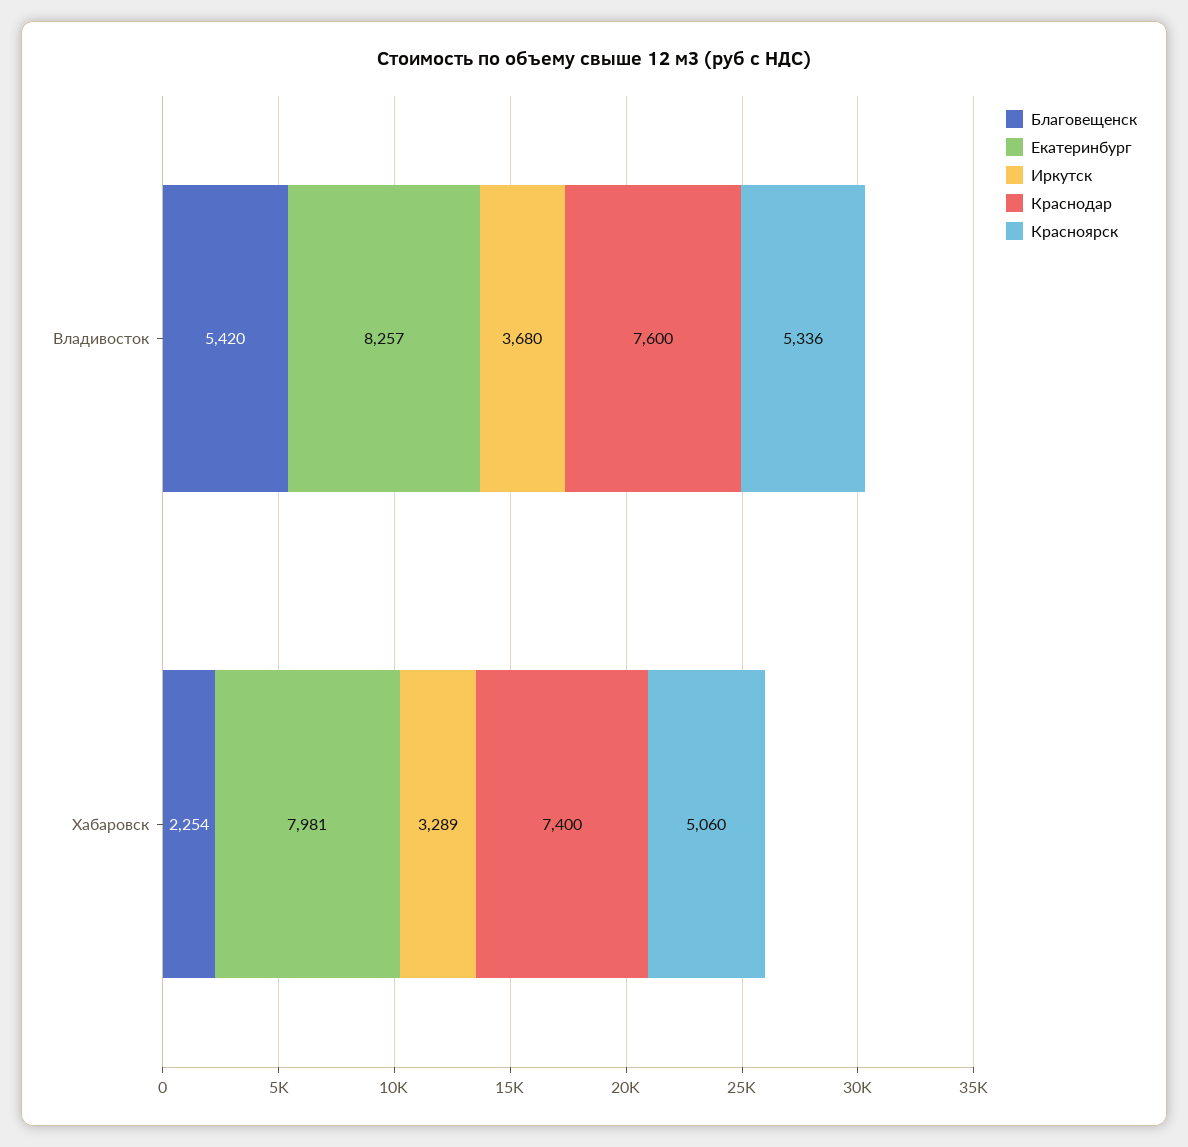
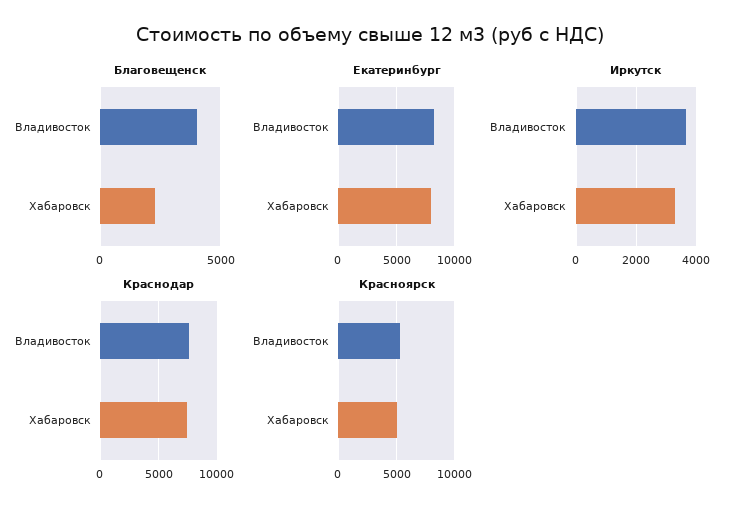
Благовещенск, Владивосток: 5420 -> 4000

